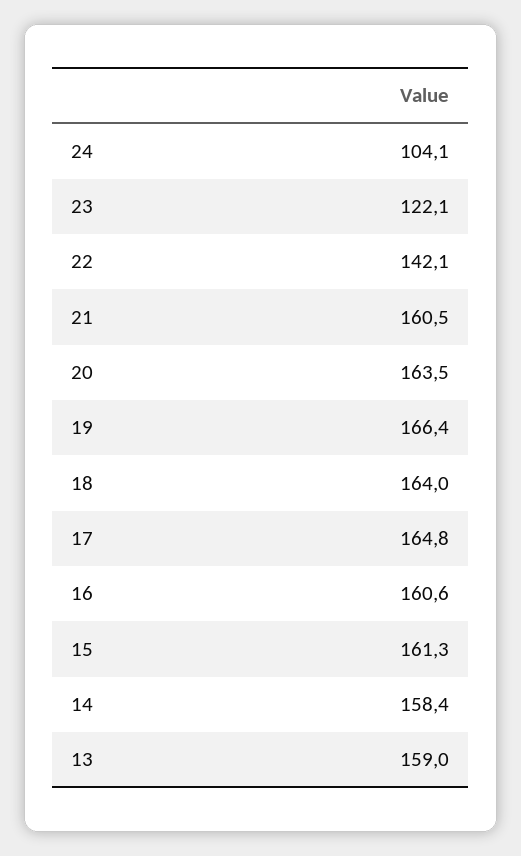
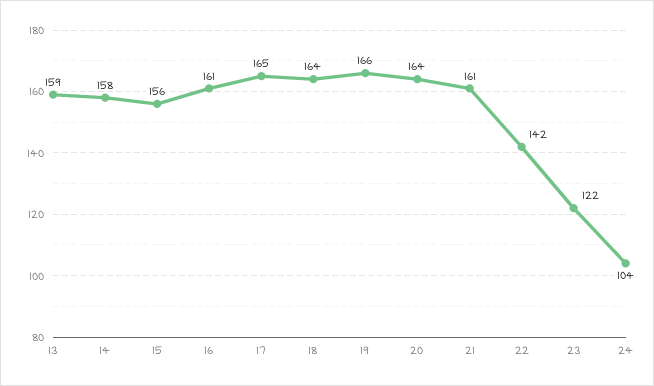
15: 161.3 -> 156

